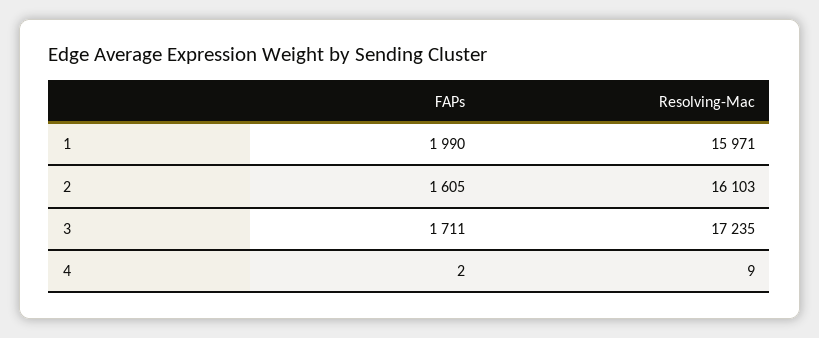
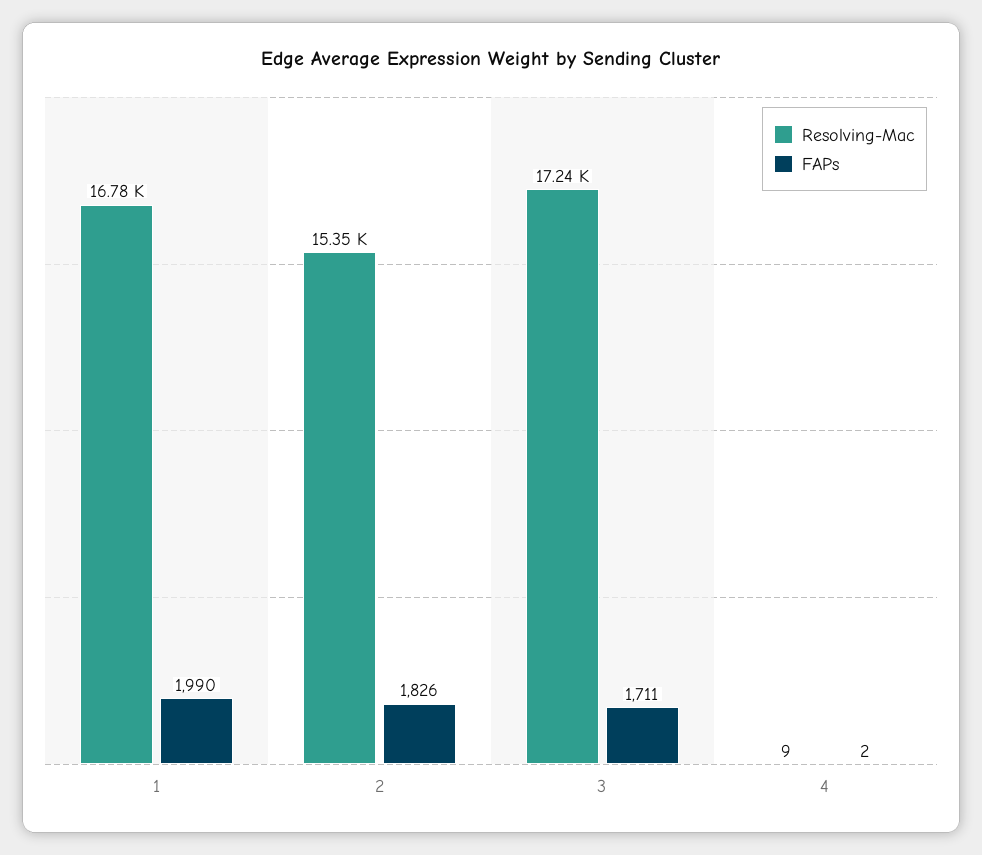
Resolving-Mac, 1: 15971 -> 16780
FAPs, 2: 1605 -> 1826
Resolving-Mac, 2: 16103 -> 15350

